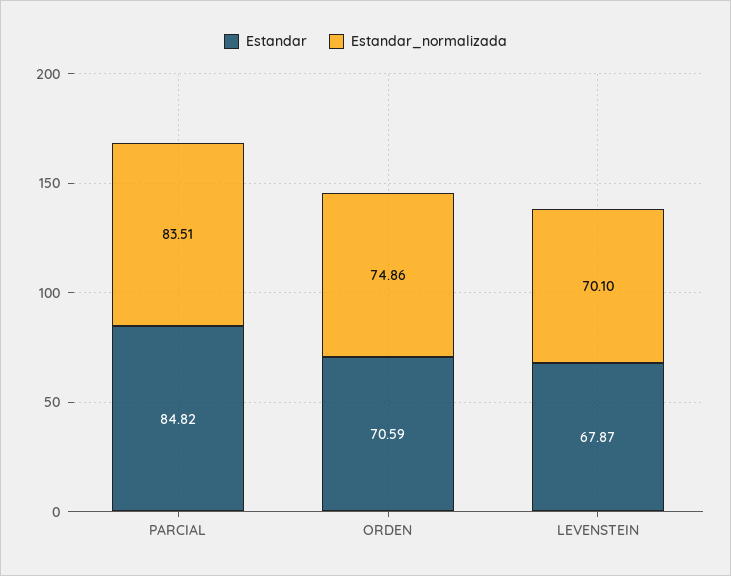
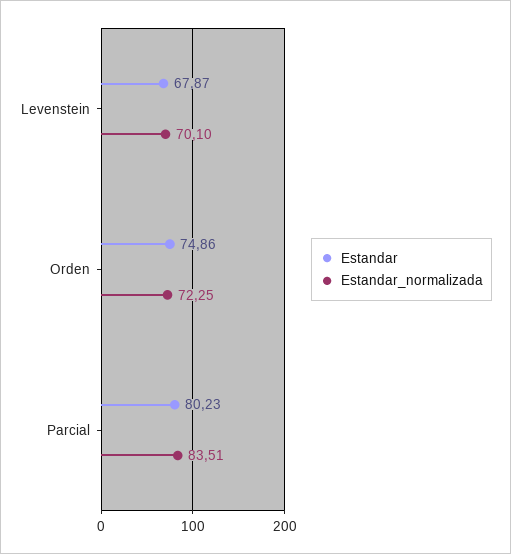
Estandar, PARCIAL: 84.82 -> 80.23
Estandar, ORDEN: 70.59 -> 74.86
Estandar_normalizada, ORDEN: 74.86 -> 72.25

